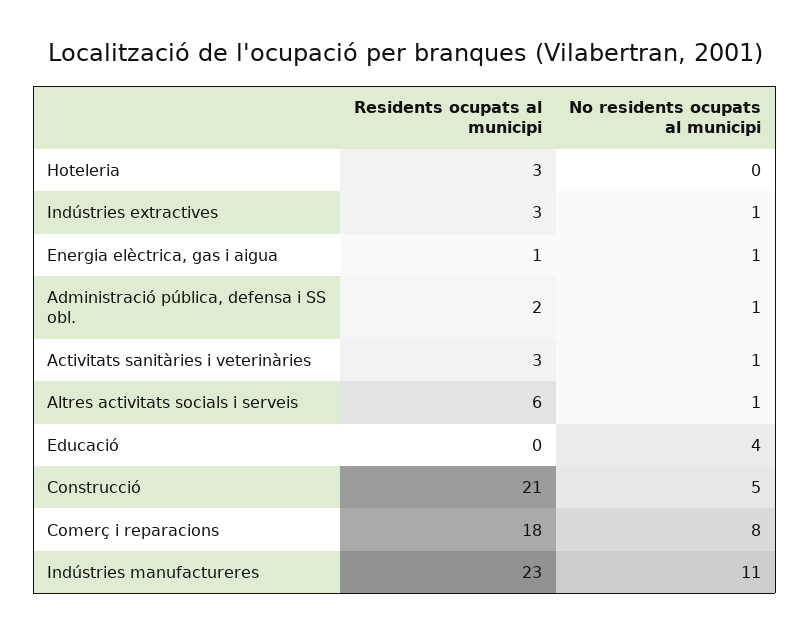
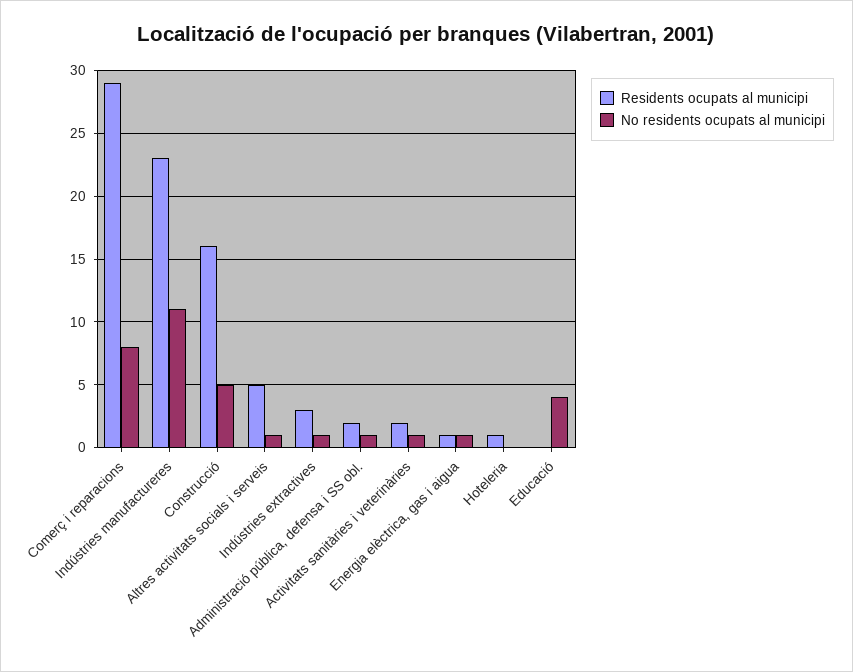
Residents ocupats al municipi, Hoteleria: 3 -> 1
Residents ocupats al municipi, Activitats sanitàries i veterinàries: 3 -> 2
Residents ocupats al municipi, Altres activitats socials i serveis: 6 -> 5
Residents ocupats al municipi, Construcció: 21 -> 16
Residents ocupats al municipi, Comerç i reparacions: 18 -> 29

